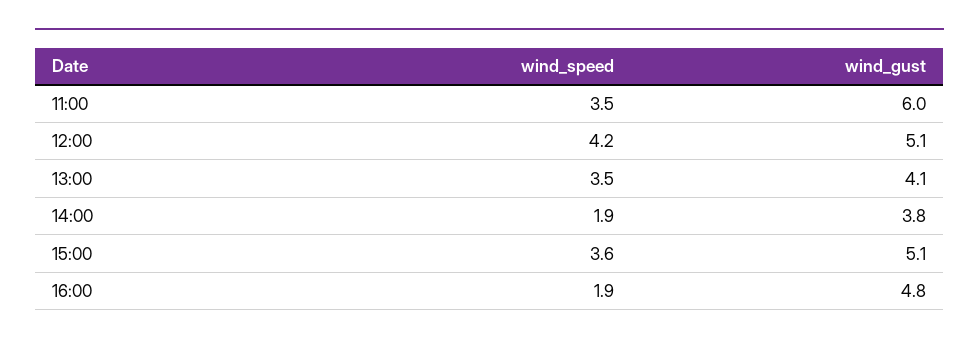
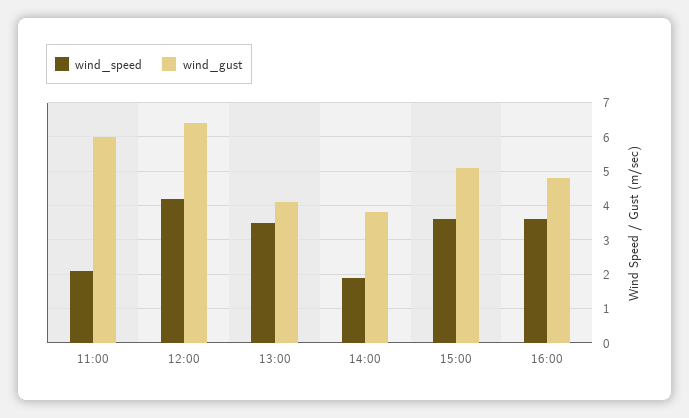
wind_speed, 11:00: 3.5 -> 2
wind_gust, 12:00: 5.1 -> 6.5
wind_speed, 16:00: 1.9 -> 3.5

